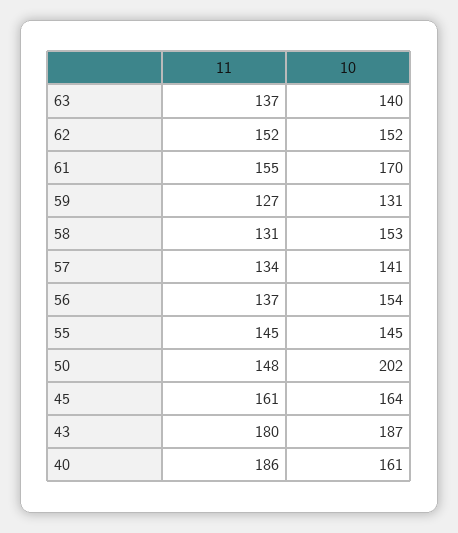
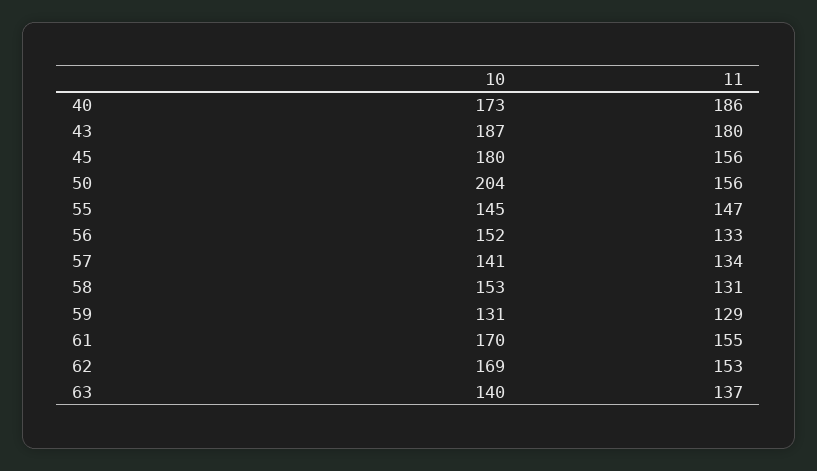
11, 62: 152 -> 153
10, 62: 152 -> 169
11, 59: 127 -> 129
11, 56: 137 -> 133
10, 56: 154 -> 152
11, 55: 145 -> 147
11, 50: 148 -> 156
10, 50: 202 -> 204
11, 45: 161 -> 156
10, 45: 164 -> 180
10, 40: 161 -> 173

